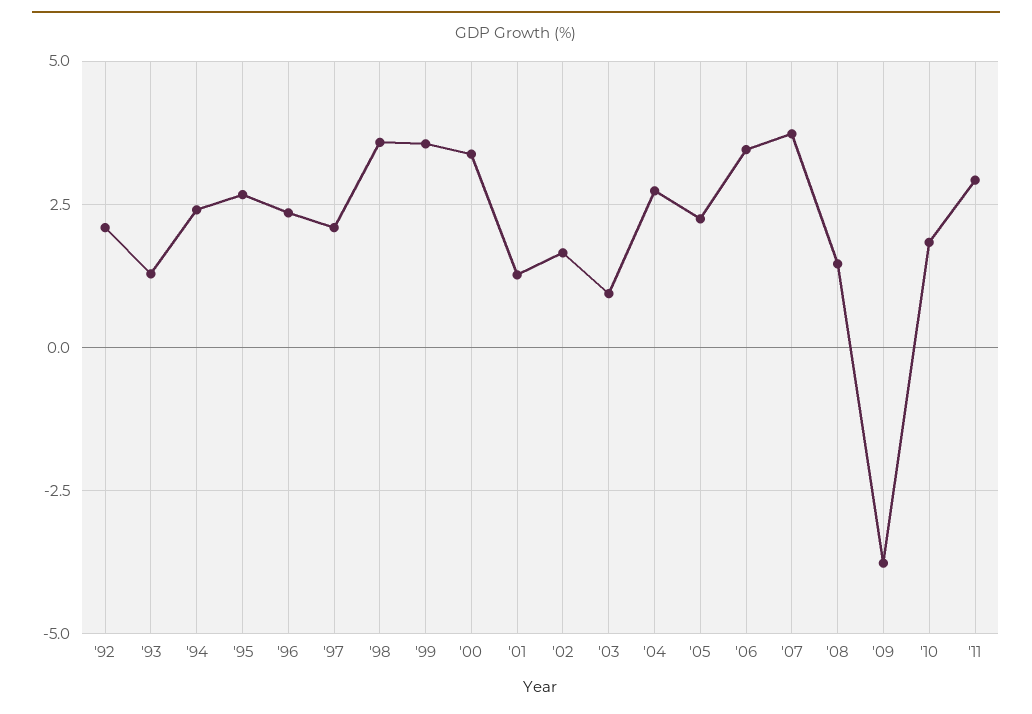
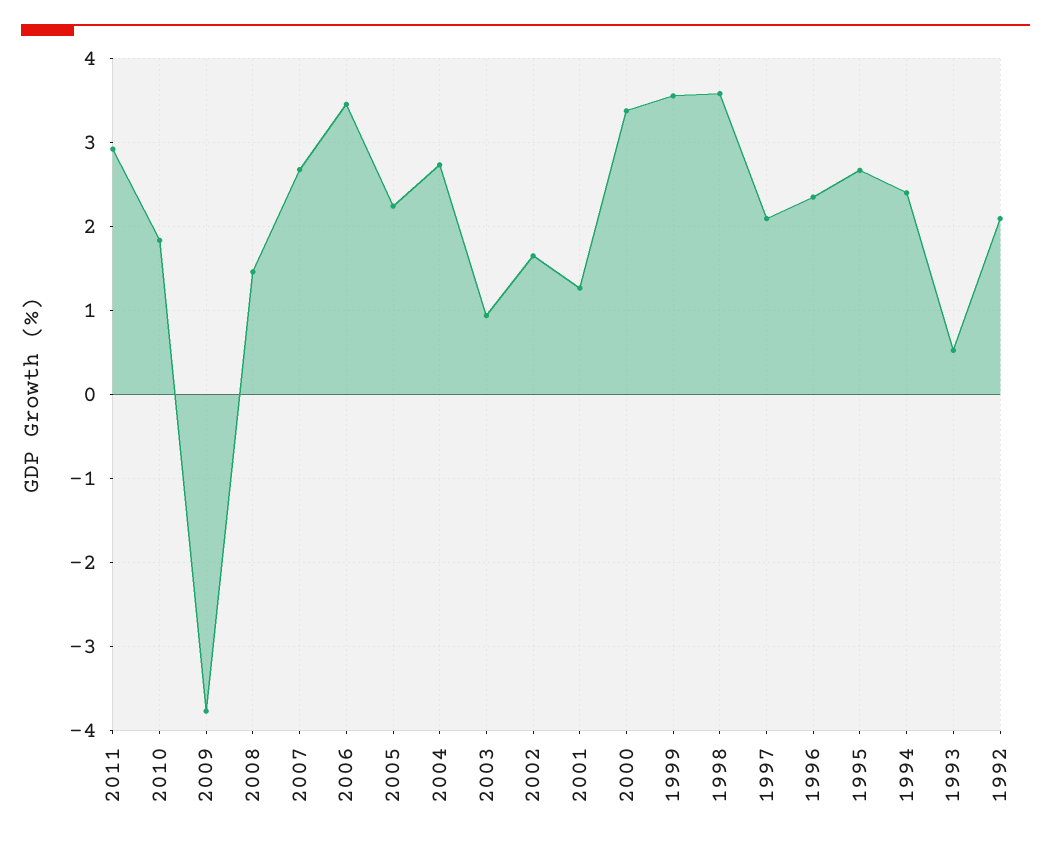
'93: 1.25 -> 0.5
'07: 3.75 -> 2.7

